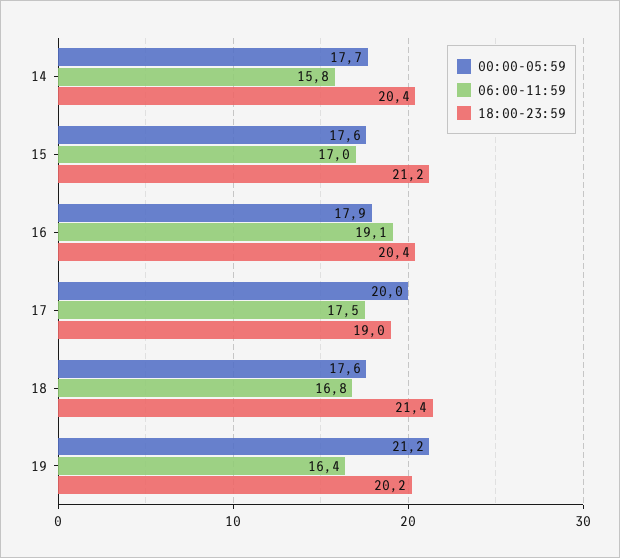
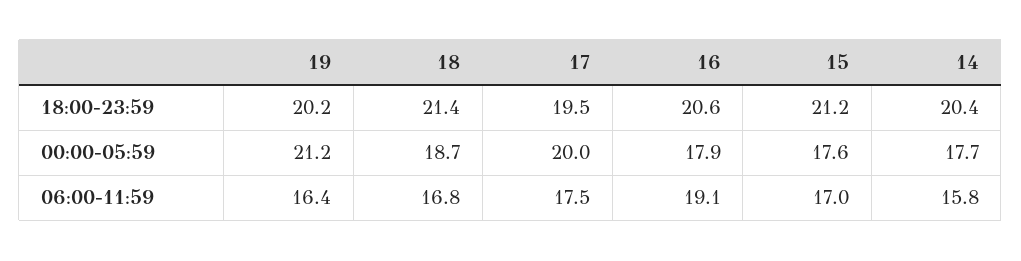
18:00-23:59, 16: 20.4 -> 20.6
18:00-23:59, 17: 19 -> 19.5
00:00-05:59, 18: 17.6 -> 18.7

